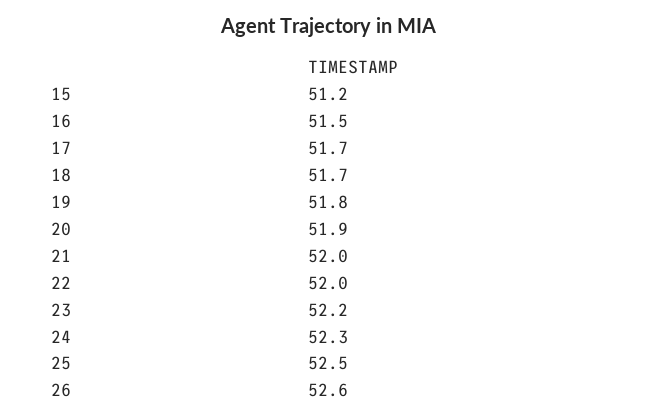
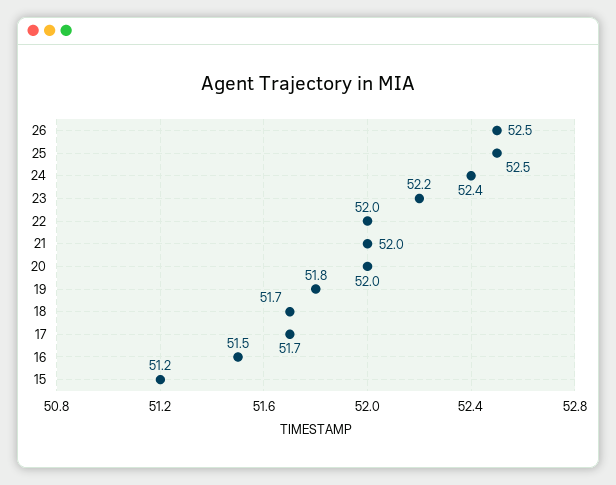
20: 51.9 -> 52
24: 52.3 -> 52.4
26: 52.6 -> 52.5

